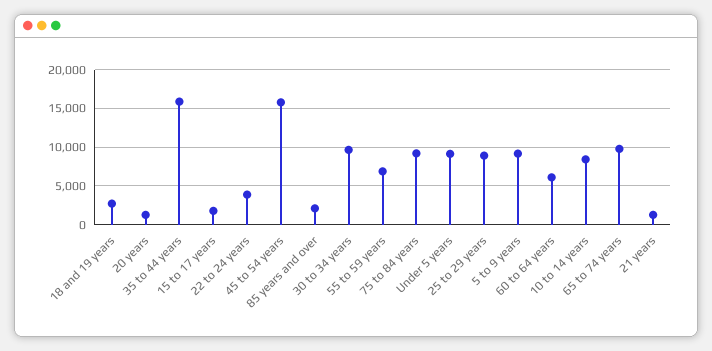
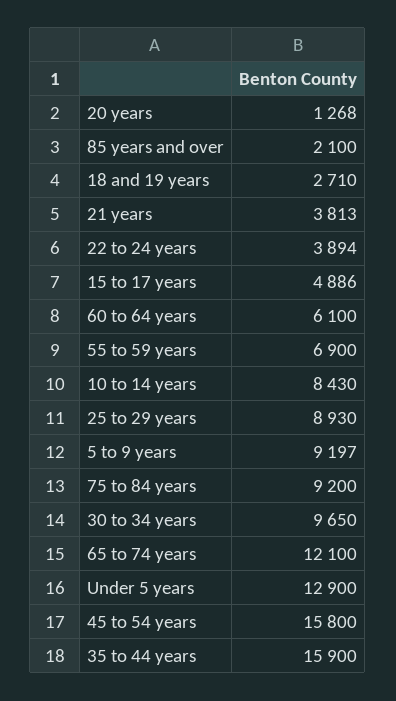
15 to 17 years: 2000 -> 4886
Under 5 years: 9000 -> 12900
65 to 74 years: 10000 -> 12100
21 years: 1000 -> 3813

